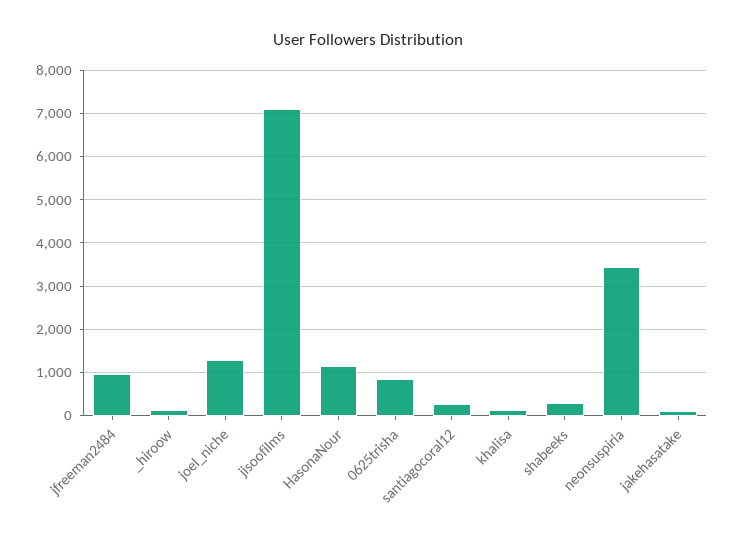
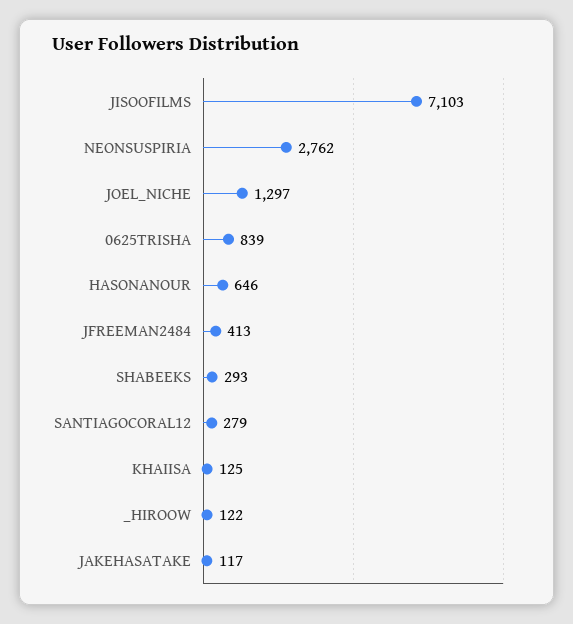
jfreeman2484: 1000 -> 413
HasonaNour: 1200 -> 646
neonsuspiria: 3400 -> 2762

